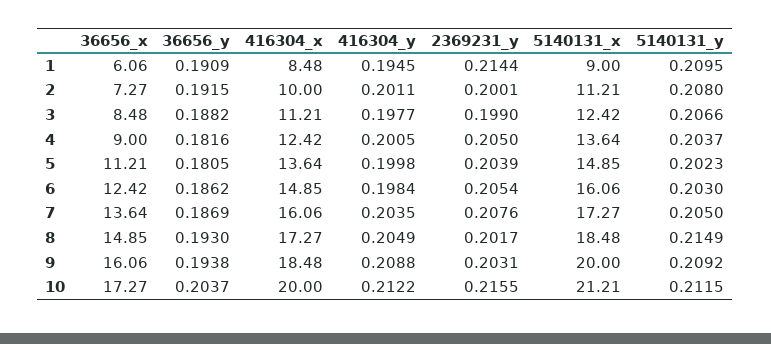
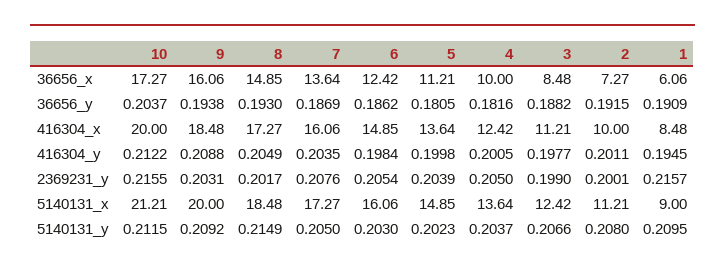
2369231_y, 1: 0.2144 -> 0.2157
36656_x, 4: 9 -> 10

